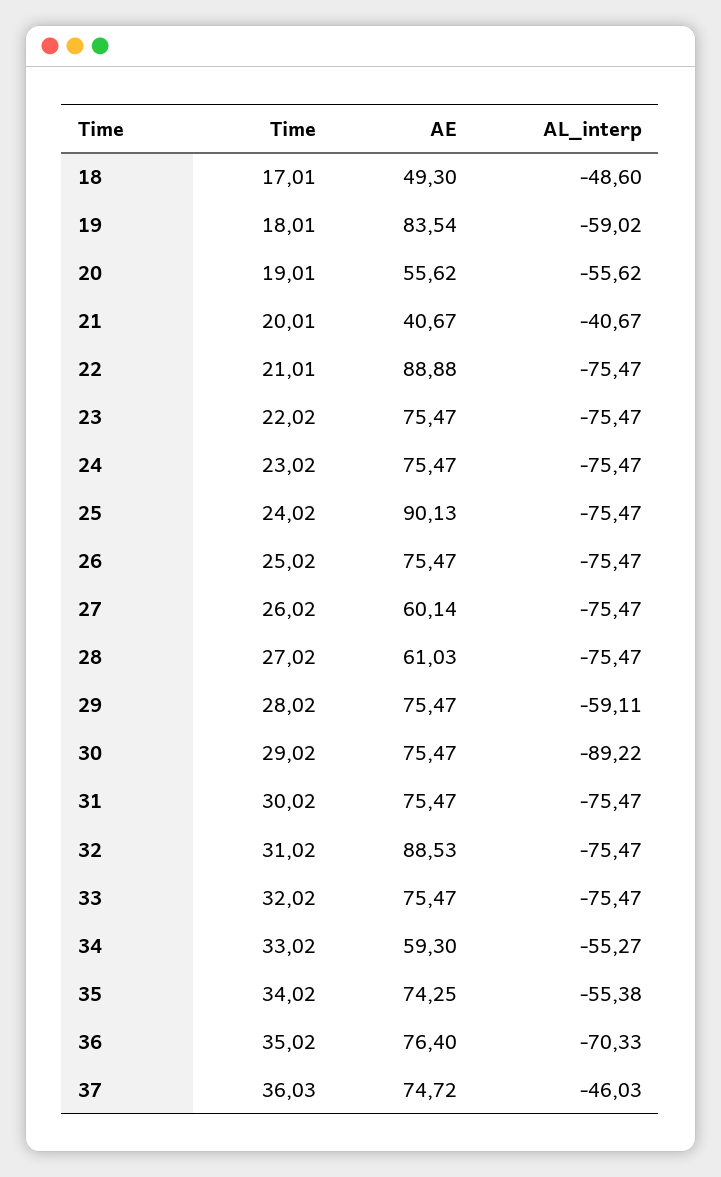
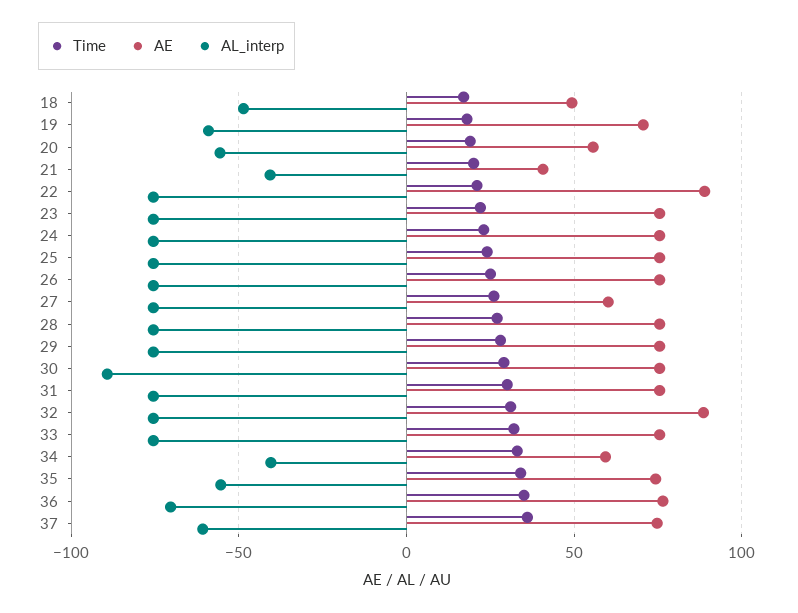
AE, 19: 83.54 -> 70
AE, 25: 90.13 -> 75
AE, 28: 61.03 -> 75
AL_interp, 29: -59.11 -> -75
AL_interp, 34: -55.27 -> -40
AL_interp, 37: -46.03 -> -60

